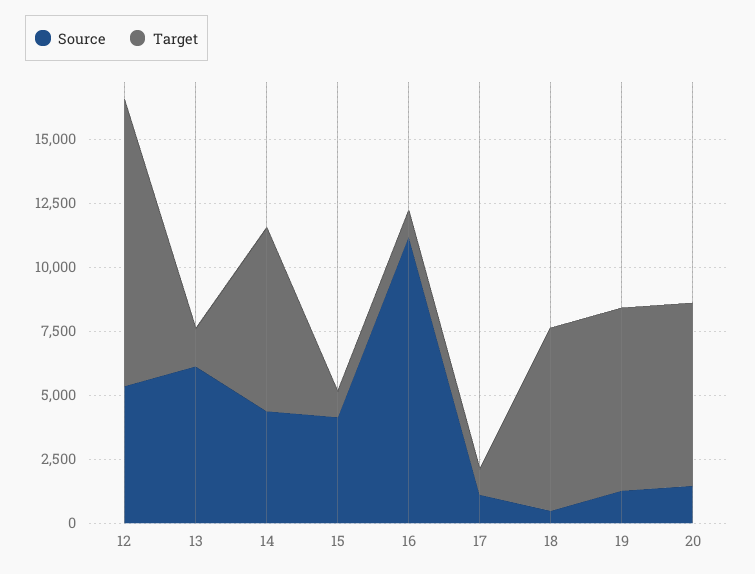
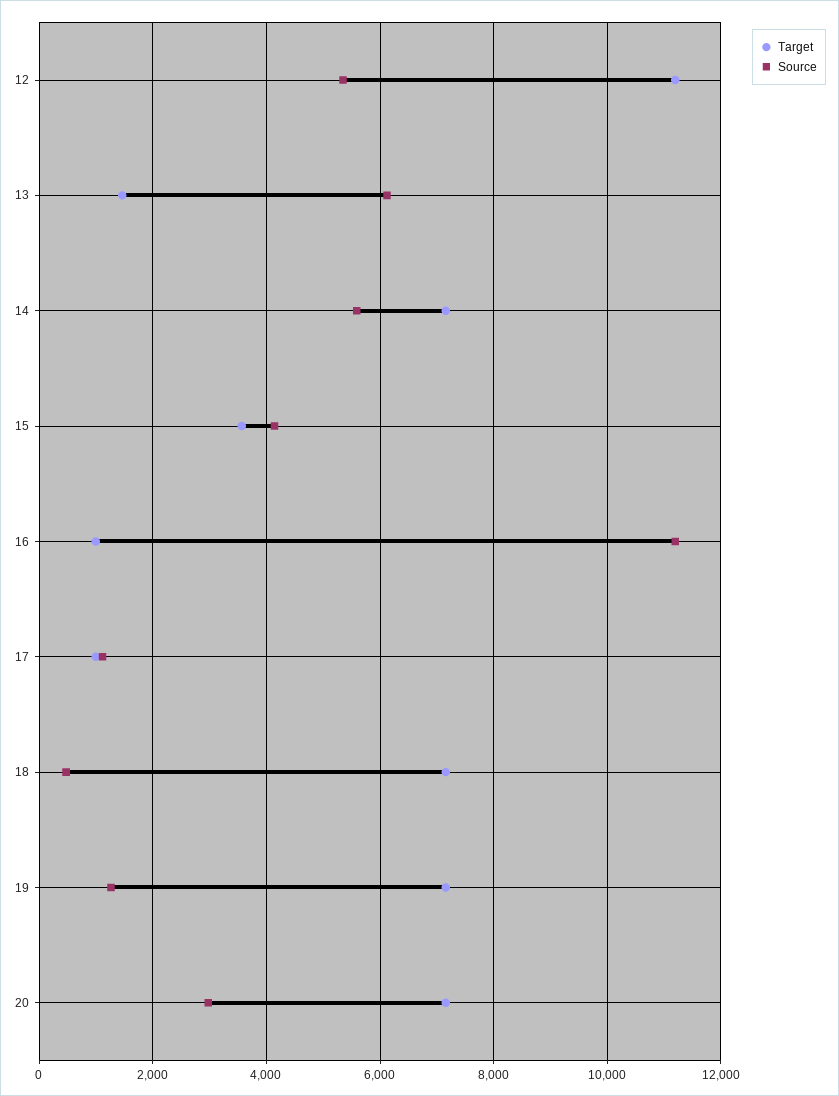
Source, 14: 4500 -> 5600
Target, 15: 1000 -> 3600
Source, 20: 1500 -> 3000

